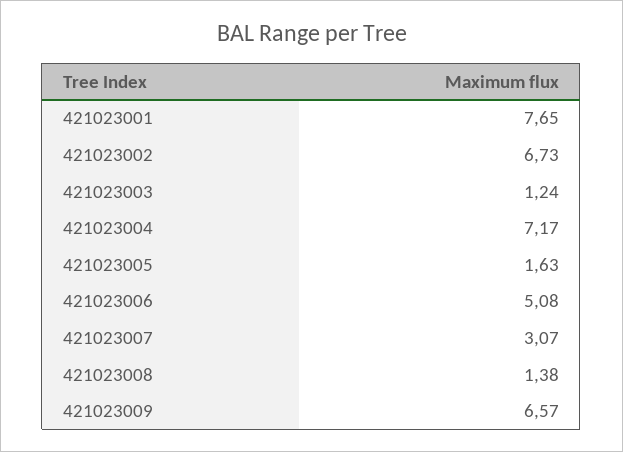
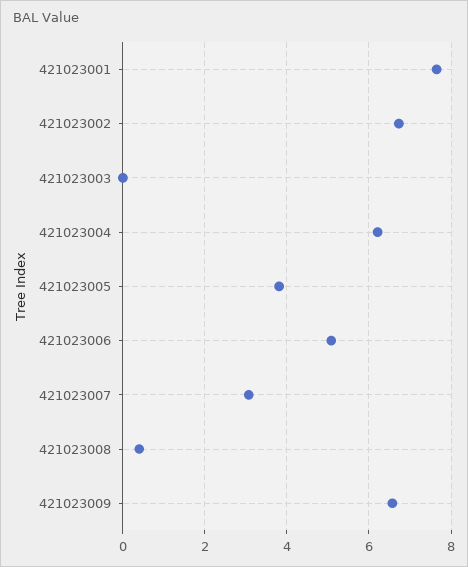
421023003: 1.24 -> 0
421023004: 7.17 -> 6.2
421023005: 1.63 -> 3.8
421023008: 1.38 -> 0.4

